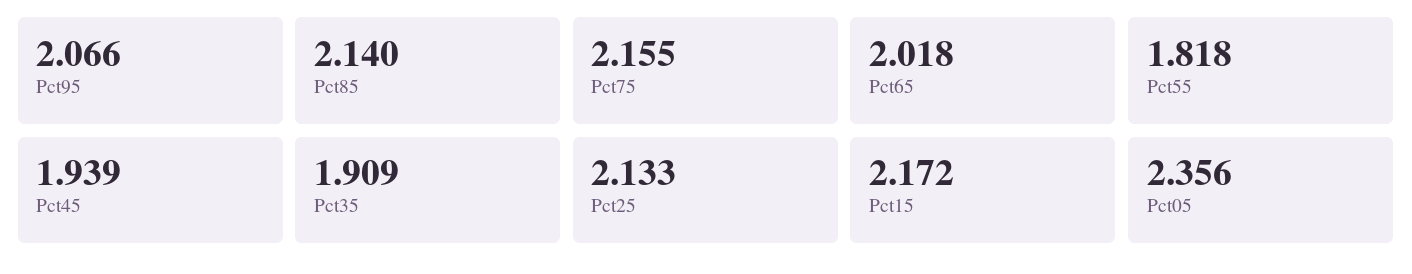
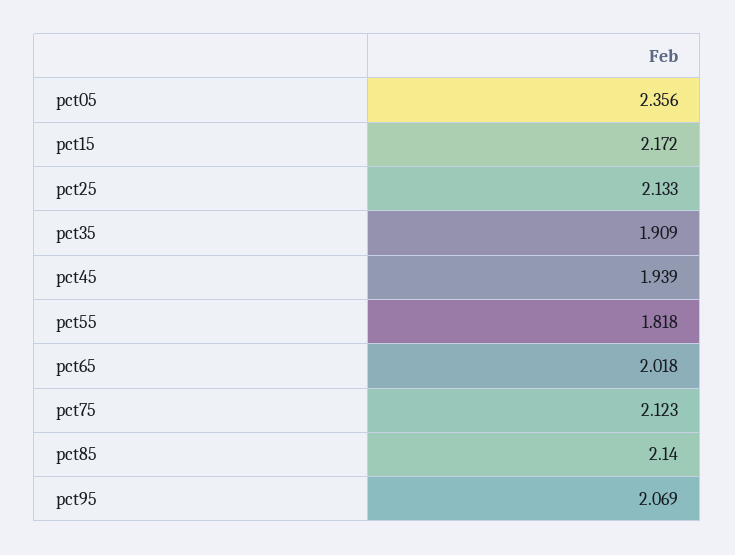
Pct95: 2.066 -> 2.069
Pct75: 2.155 -> 2.123

